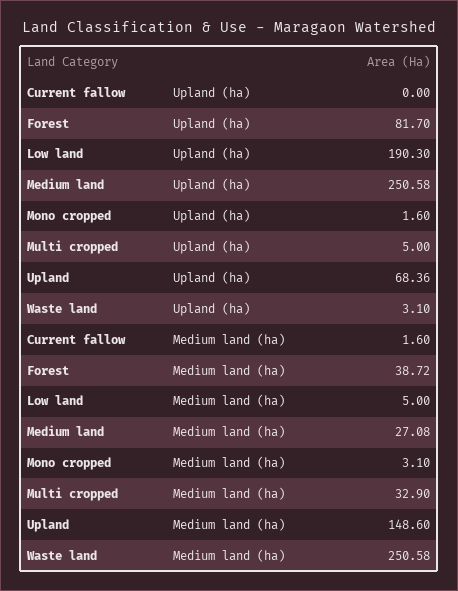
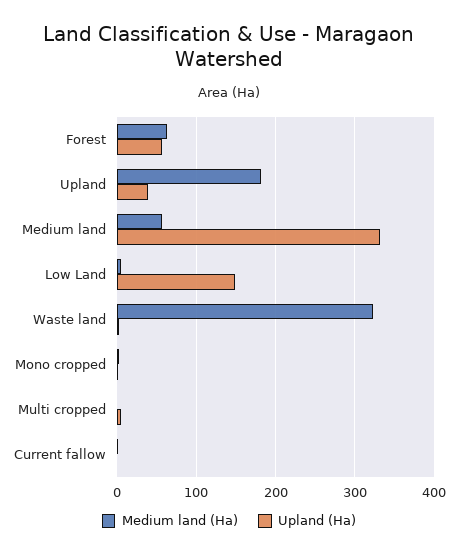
Upland (ha), Forest: 81.7 -> 60
Upland (ha), Low land: 190.3 -> 150
Upland (ha), Medium land: 250.58 -> 330
Upland (ha), Upland: 68.36 -> 40
Medium land (ha), Forest: 38.72 -> 60
Medium land (ha), Medium land: 27.08 -> 60
Medium land (ha), Multi cropped: 32.9 -> 0
Medium land (ha), Upland: 148.6 -> 180
Medium land (ha), Waste land: 250.58 -> 320

